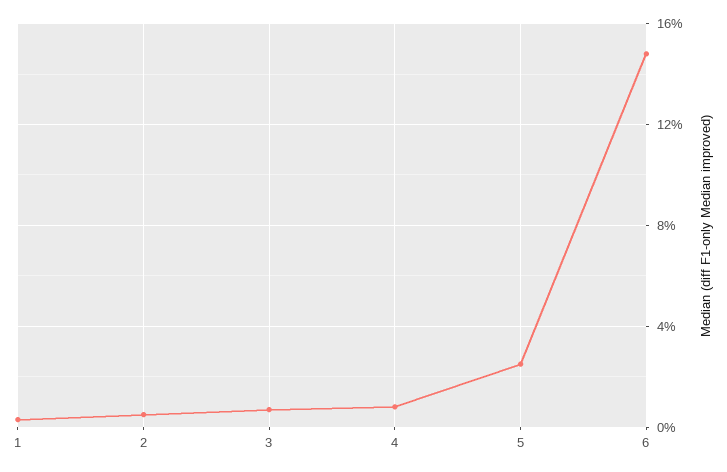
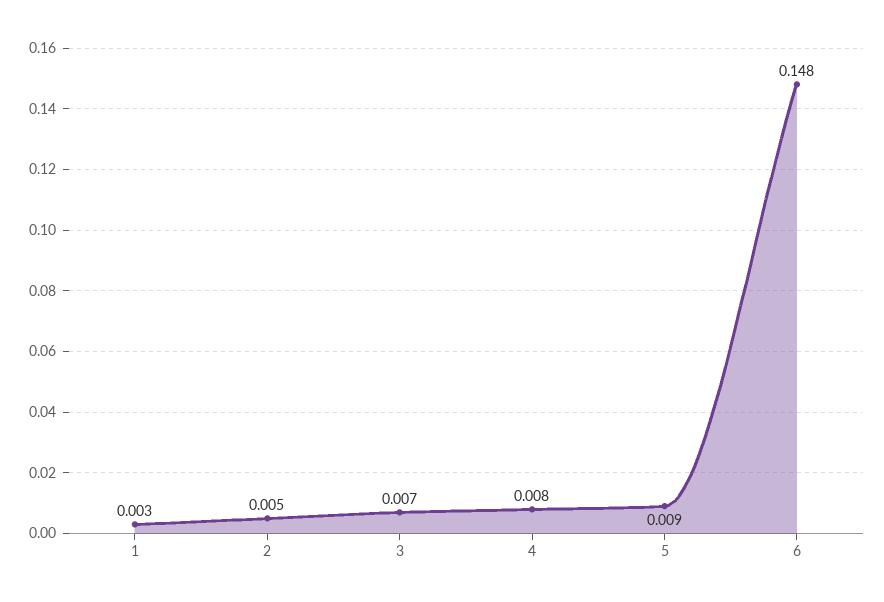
5: 0.025 -> 0.009

